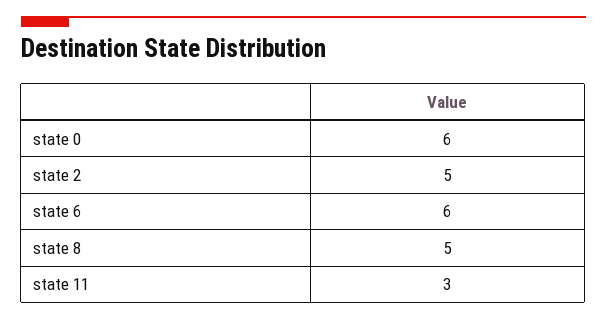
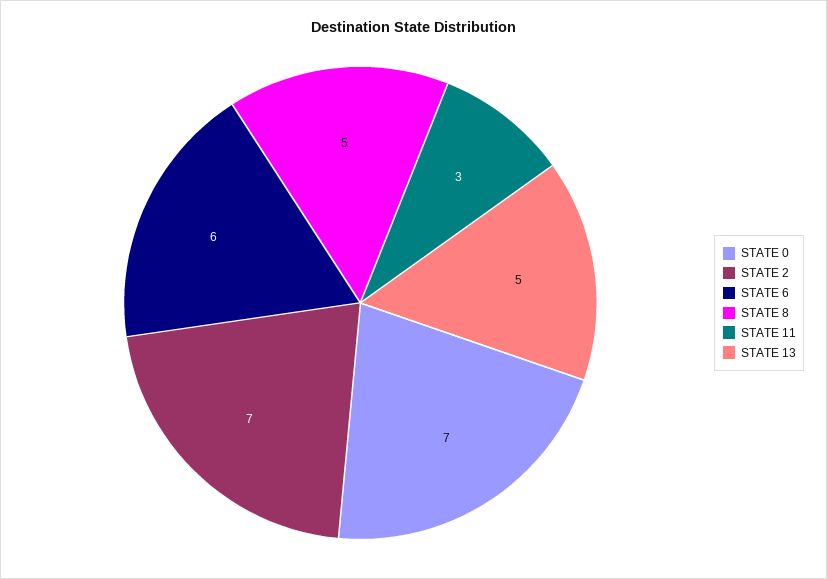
state 0: 6 -> 7
state 2: 5 -> 7
STATE 13: none -> 5

